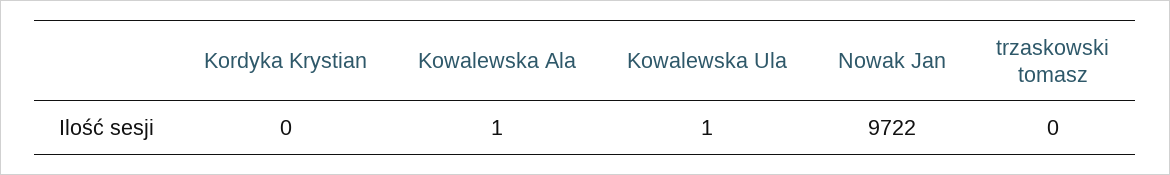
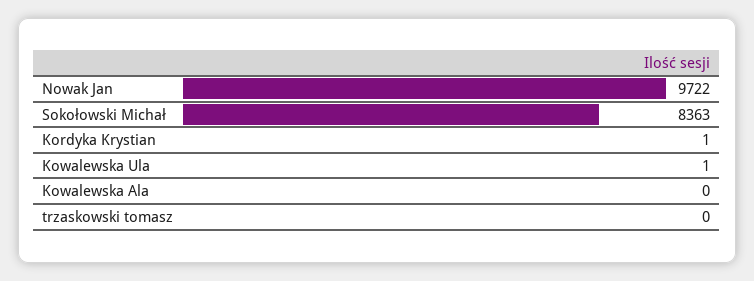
Kordyka Krystian: 0 -> 1
Kowalewska Ala: 1 -> 0
Sokołowski Michał: none -> 8363

